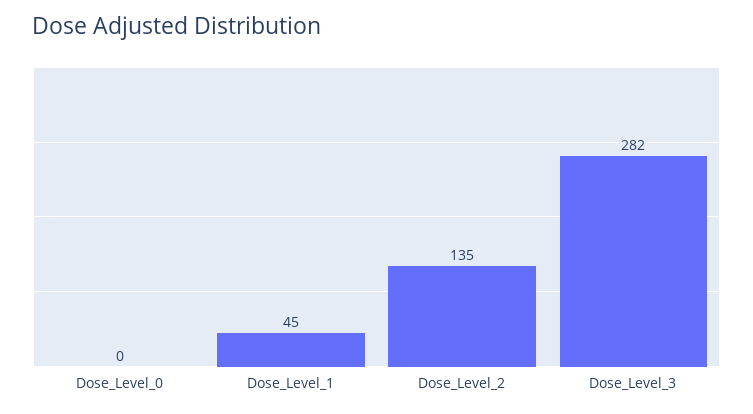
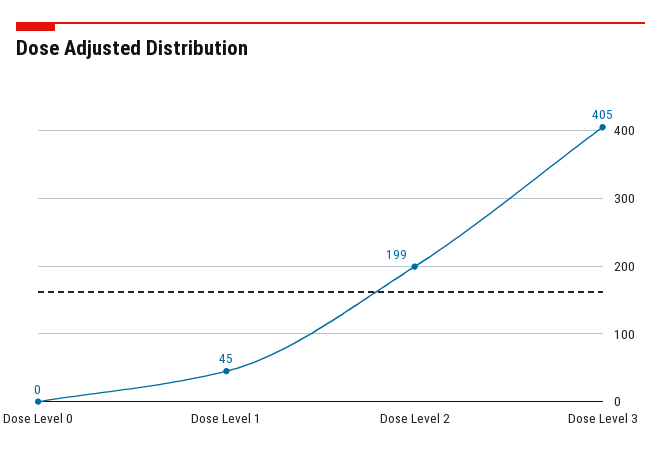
Dose_Level_2: 135 -> 199
Dose_Level_3: 282 -> 405

